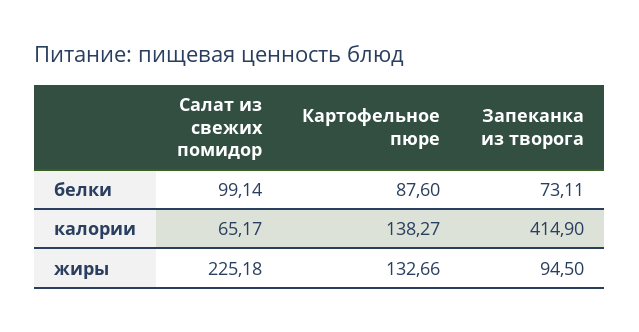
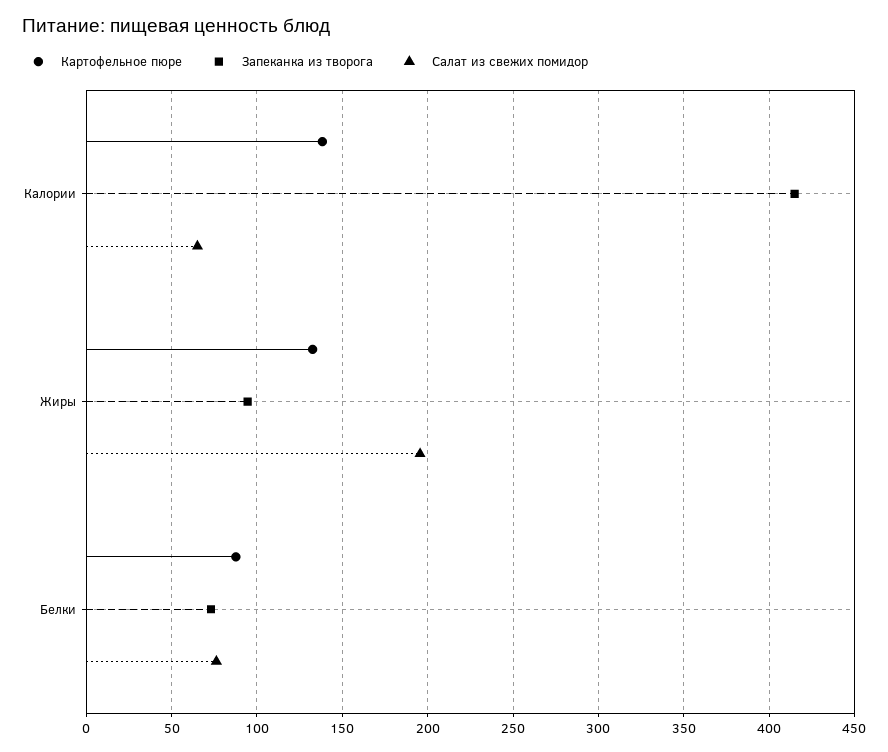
Салат из свежих помидор, белки: 99.14 -> 75
Салат из свежих помидор, жиры: 225.18 -> 195

